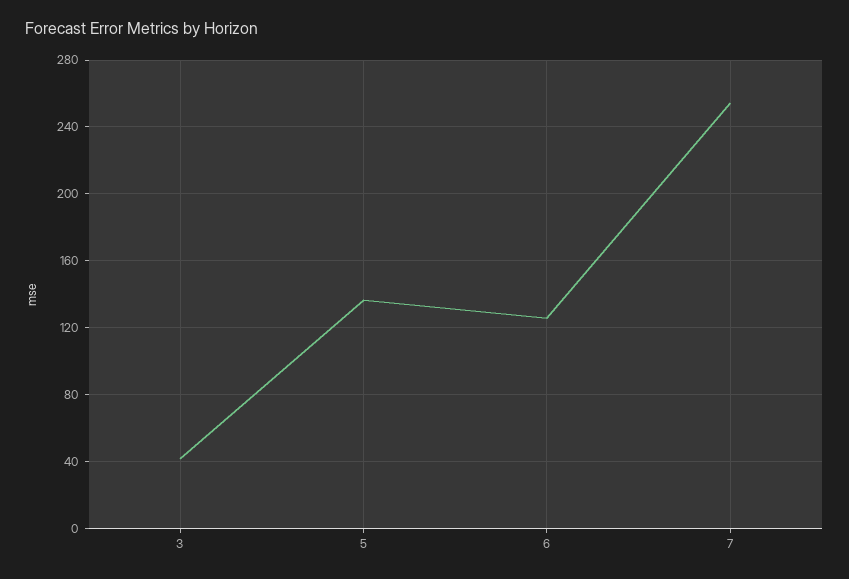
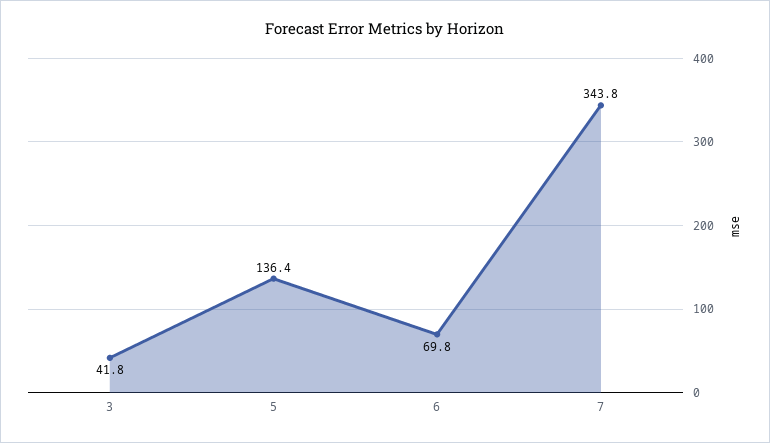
6: 125 -> 69.8
7: 255 -> 343.8

